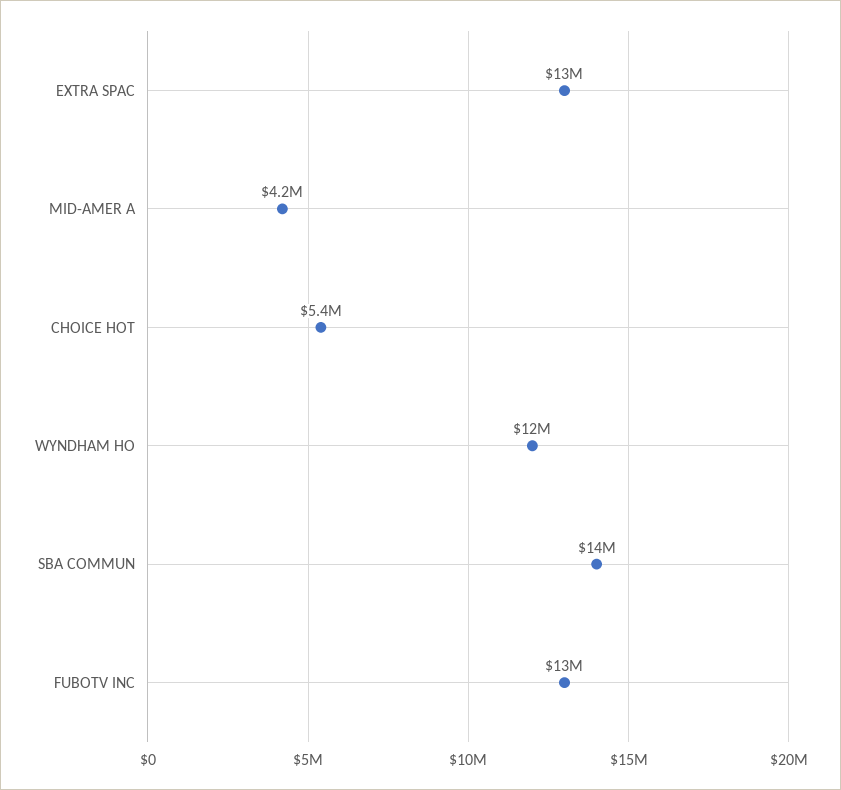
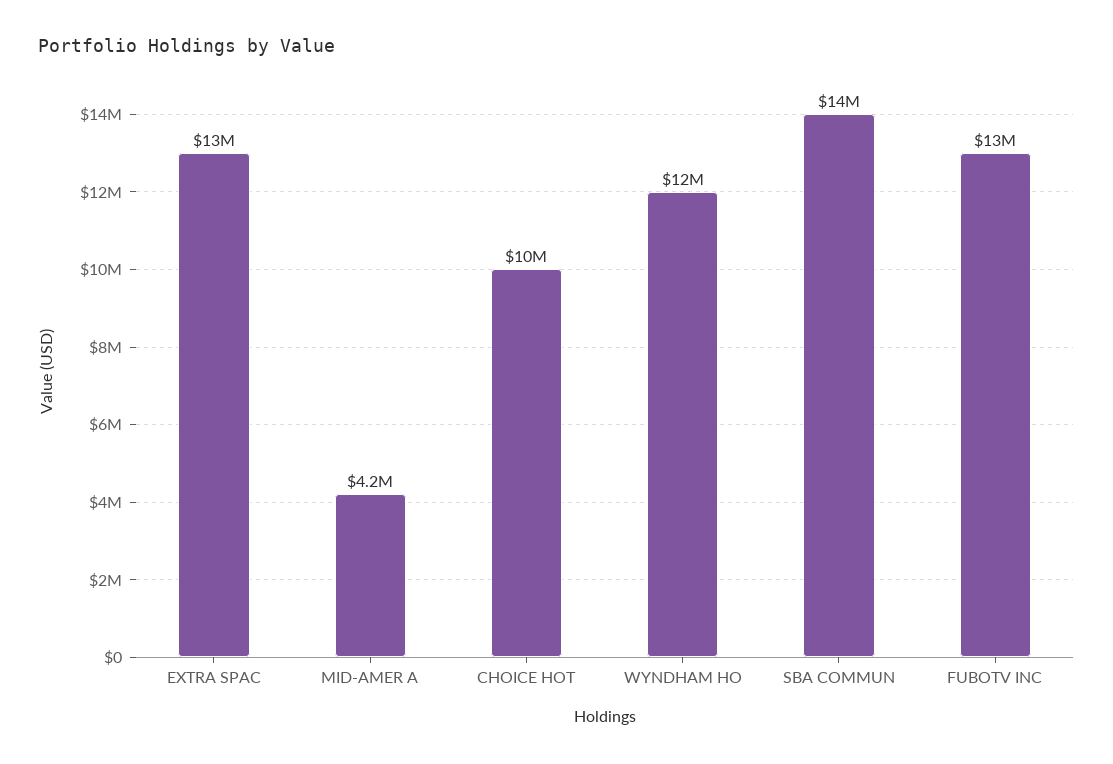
CHOICE HOT: 5400000 -> 10000000

